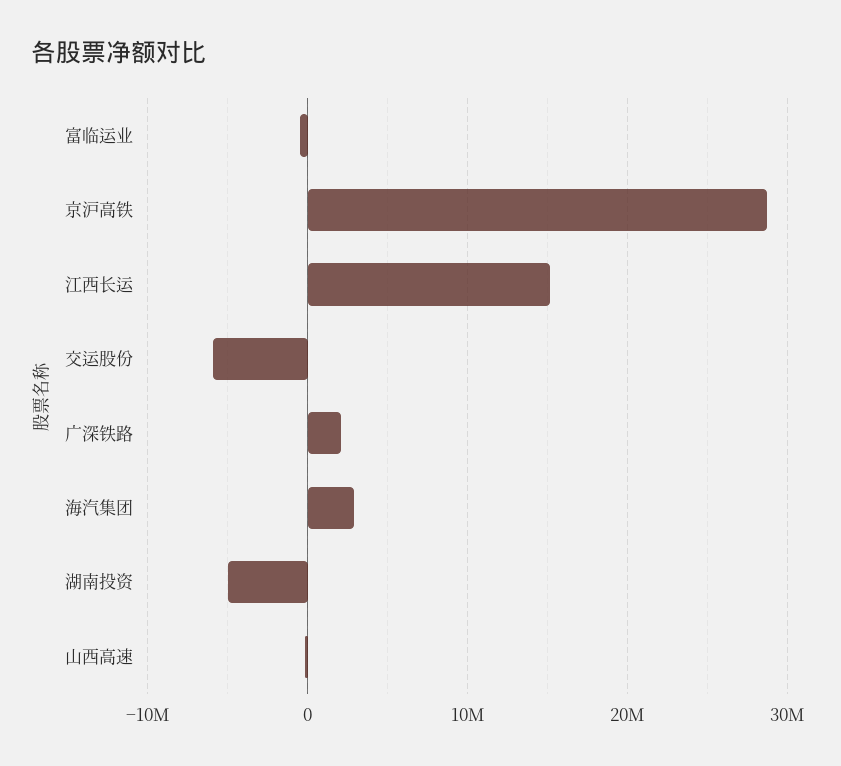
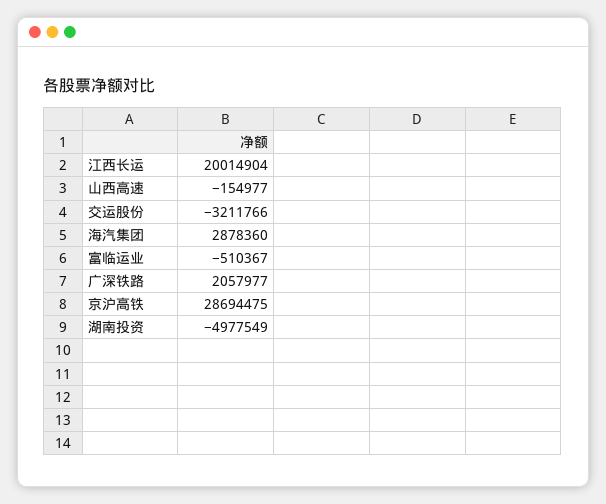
江西长运: 15000000 -> 20014904
交运股份: -6000000 -> -3211766

